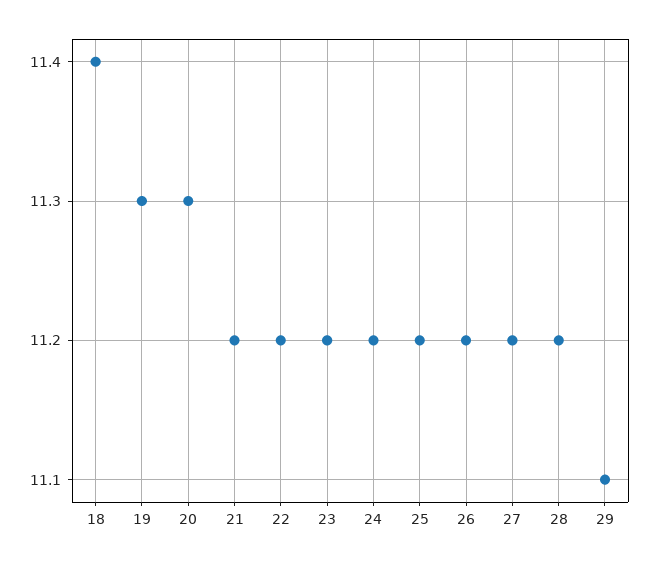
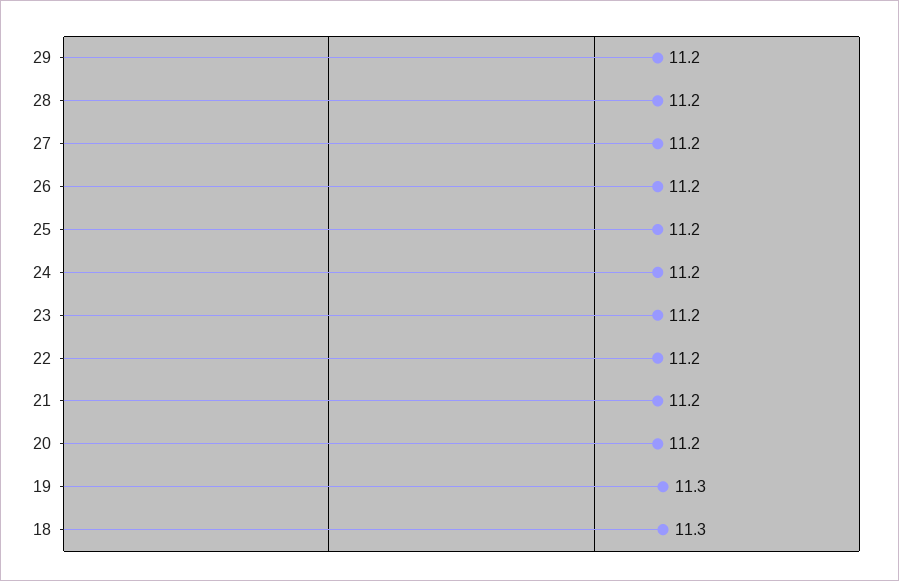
18: 11.4 -> 11.3
20: 11.3 -> 11.2
29: 11.1 -> 11.2

